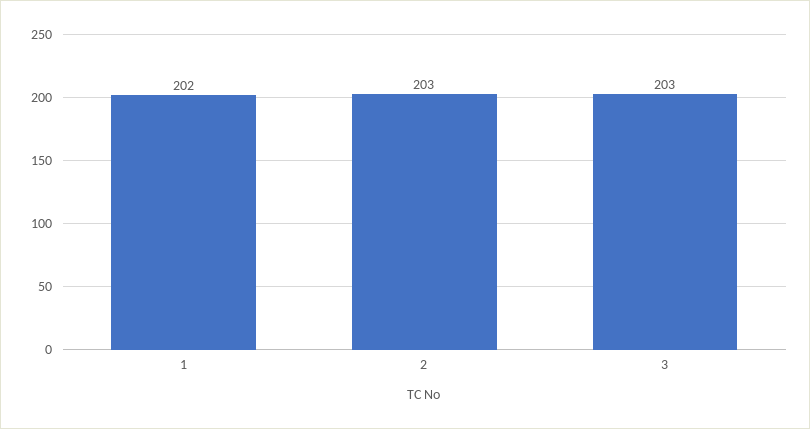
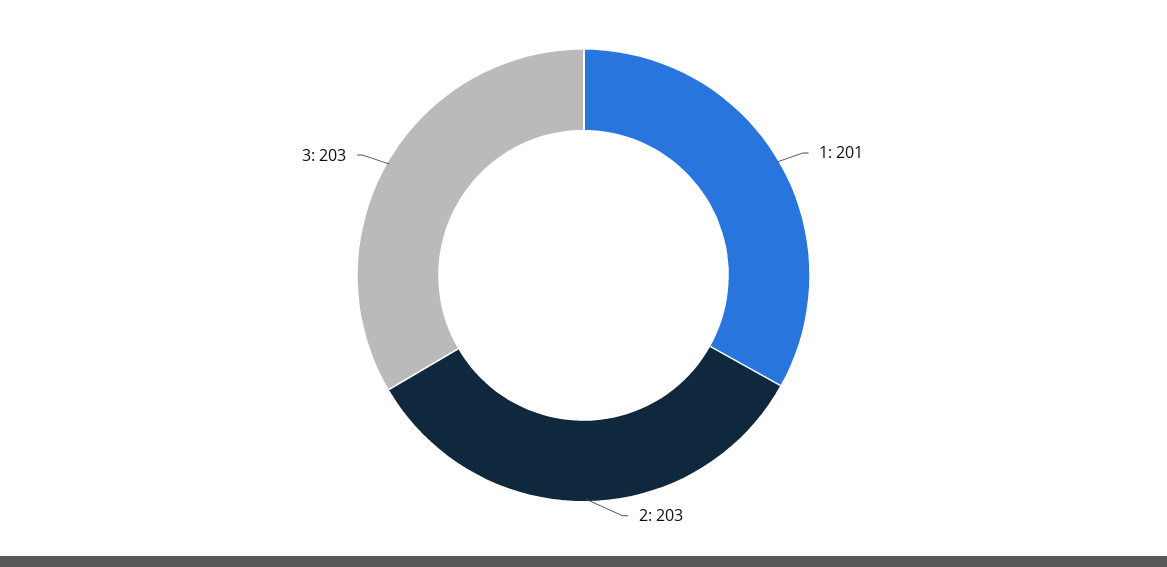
1: 202 -> 201

